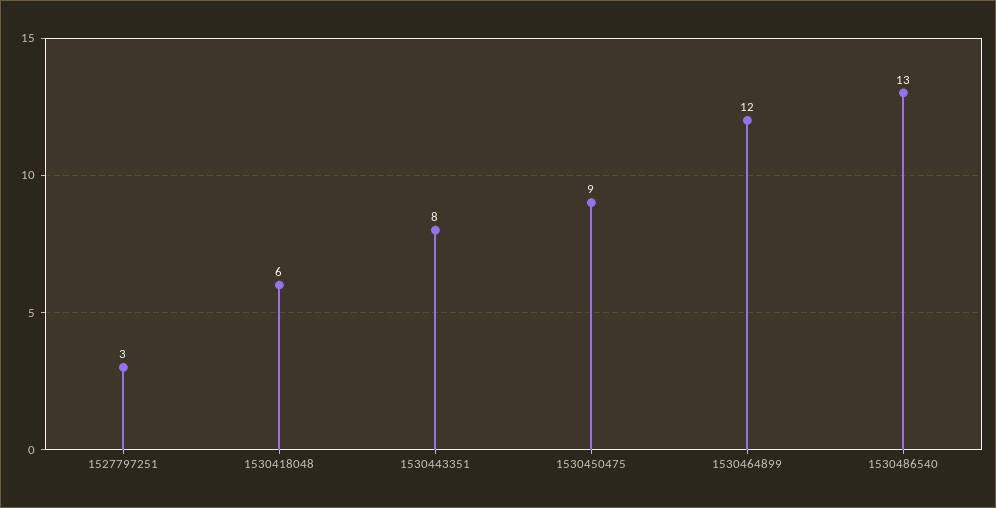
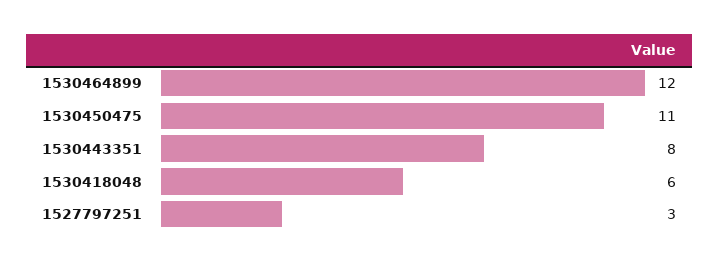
1530450475: 9 -> 11
1530486540: 13 -> none

